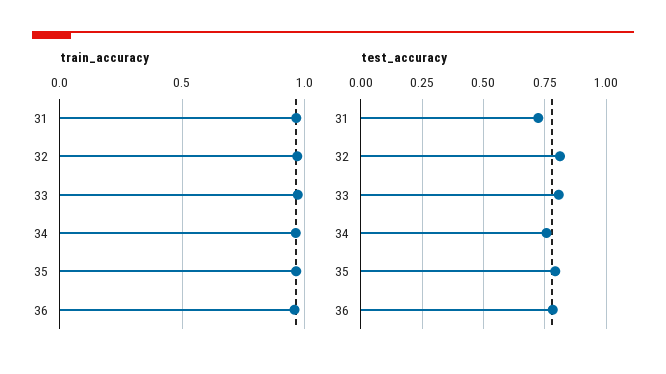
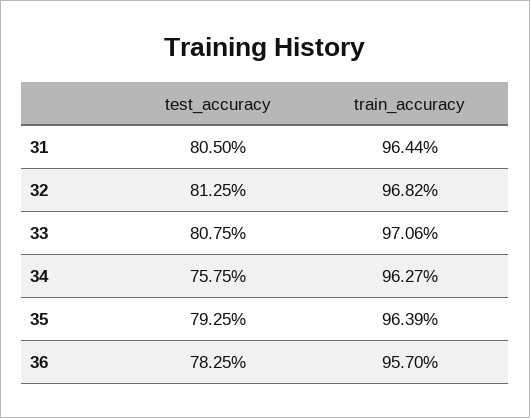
test_accuracy, 31: 0.725 -> 0.805

